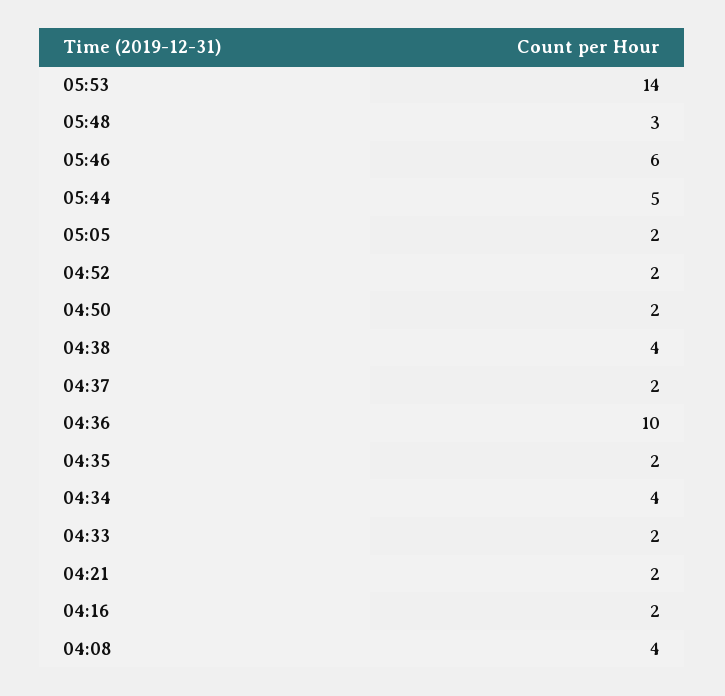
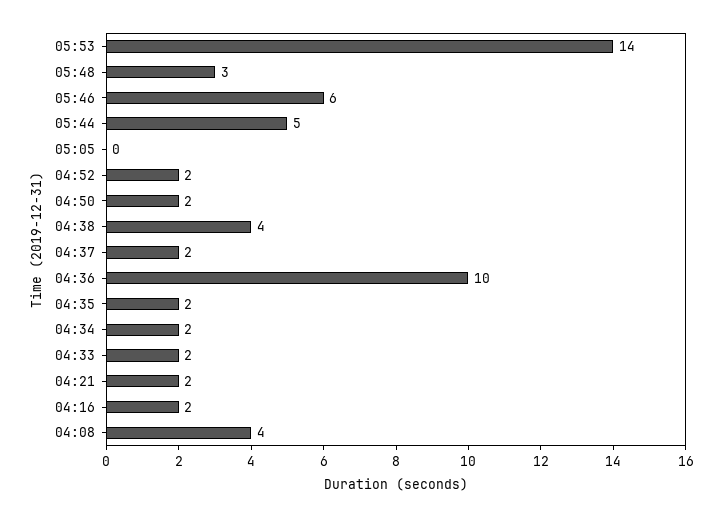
05:05: 2 -> 0
04:34: 4 -> 2

